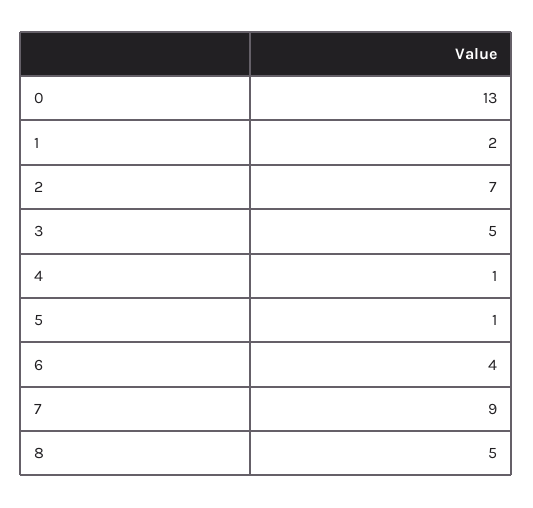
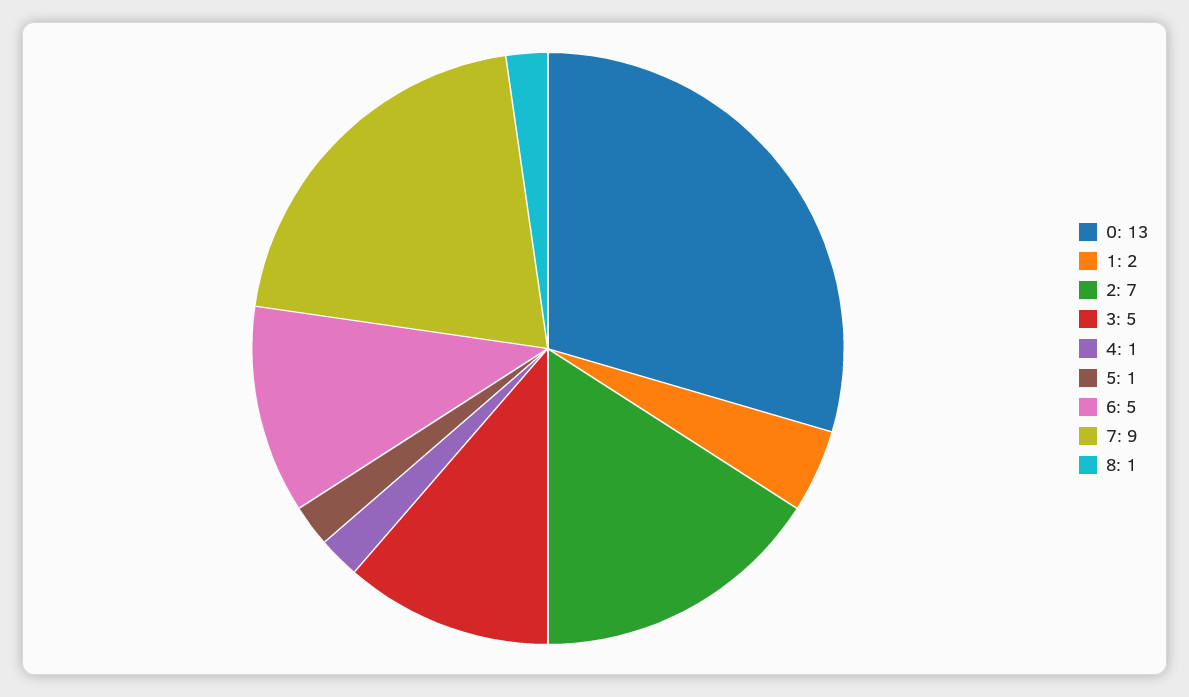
6: 4 -> 5
8: 5 -> 1

